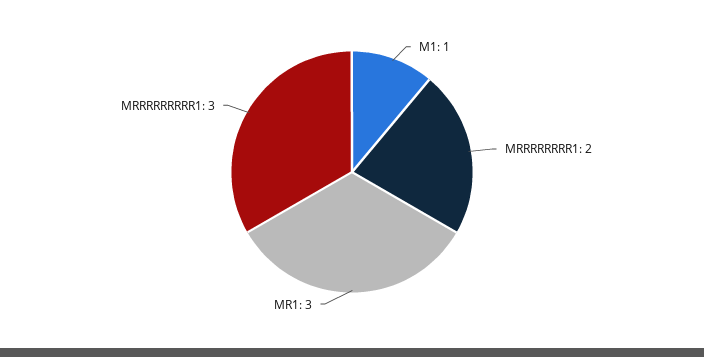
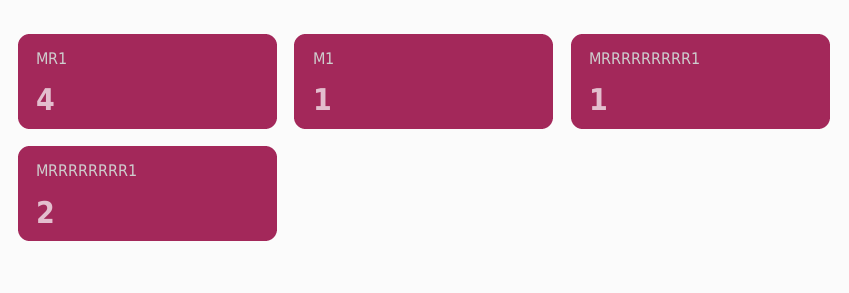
MR1: 3 -> 4
MRRRRRRRRR1: 3 -> 1

